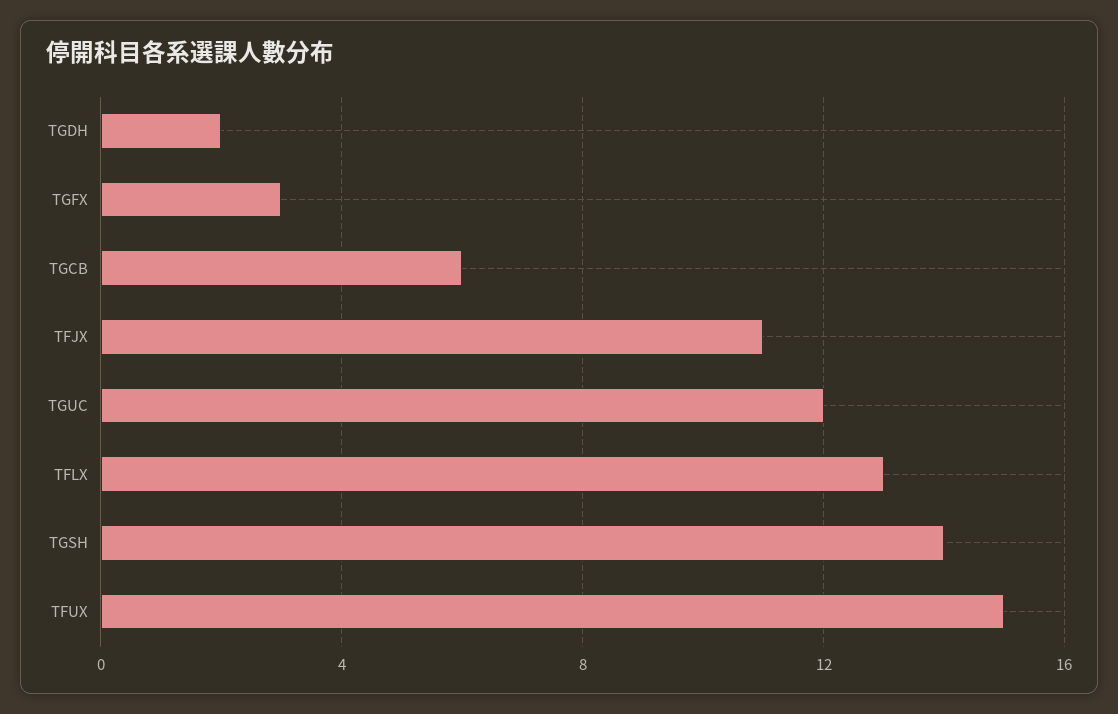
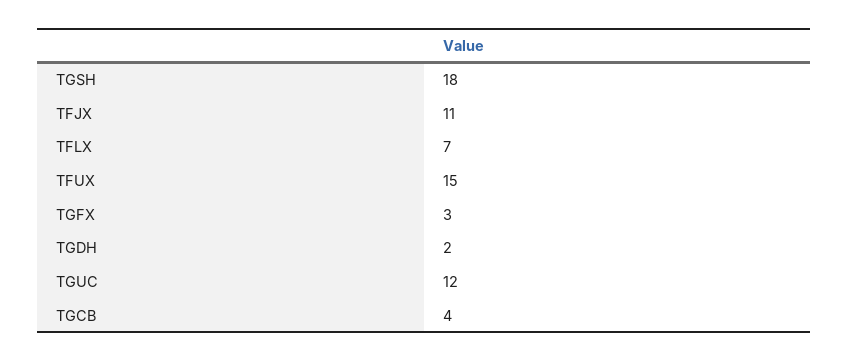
TGCB: 6 -> 4
TFLX: 13 -> 7
TGSH: 14 -> 18

